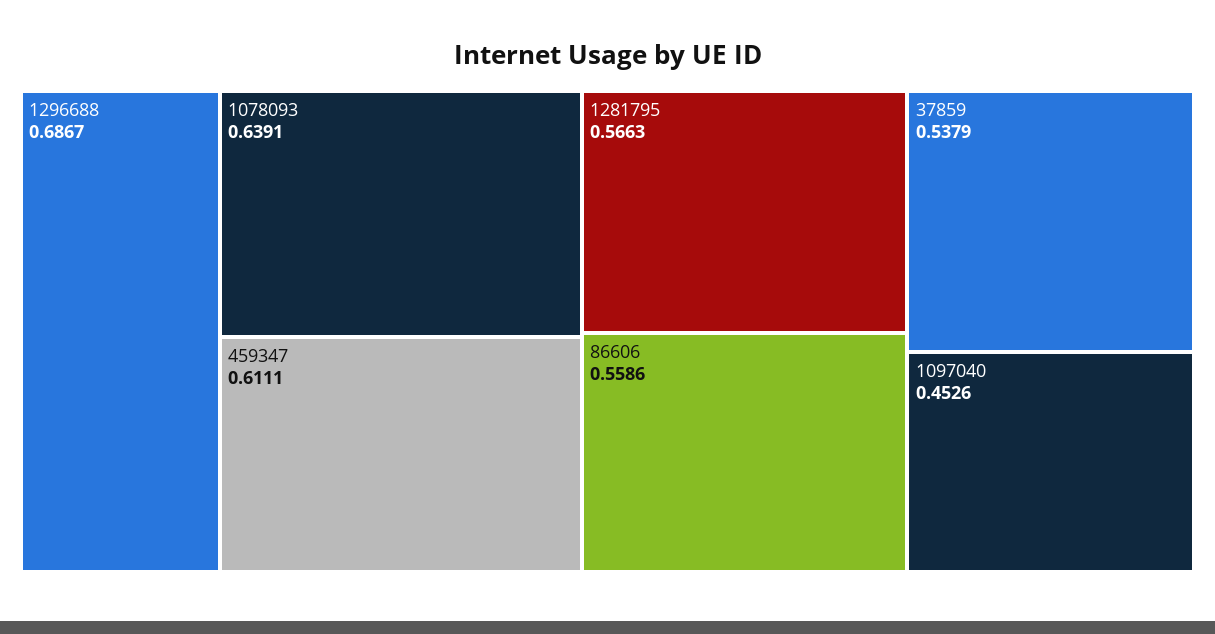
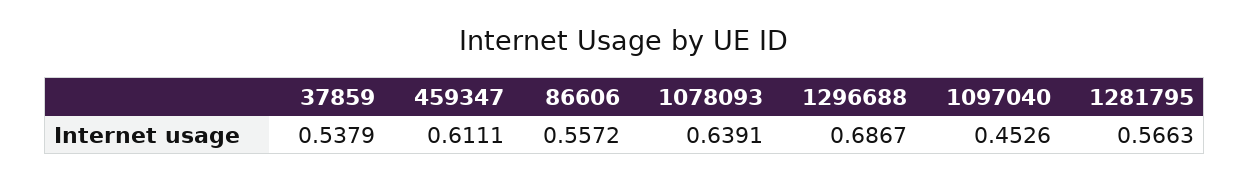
86606: 0.5586 -> 0.5572

